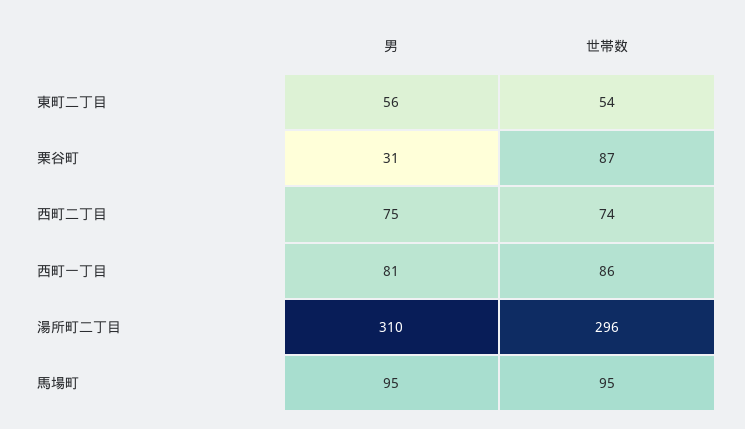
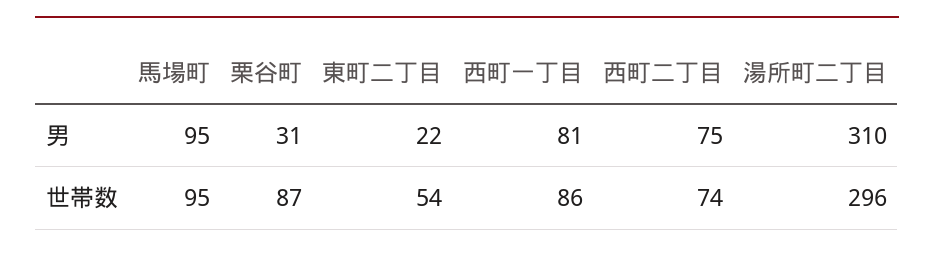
男, 東町二丁目: 56 -> 22

